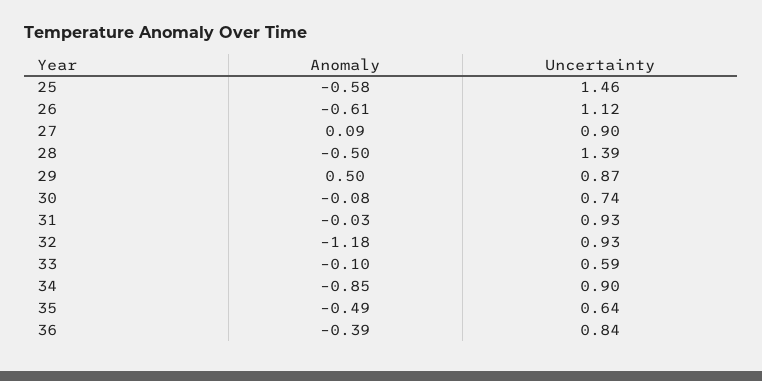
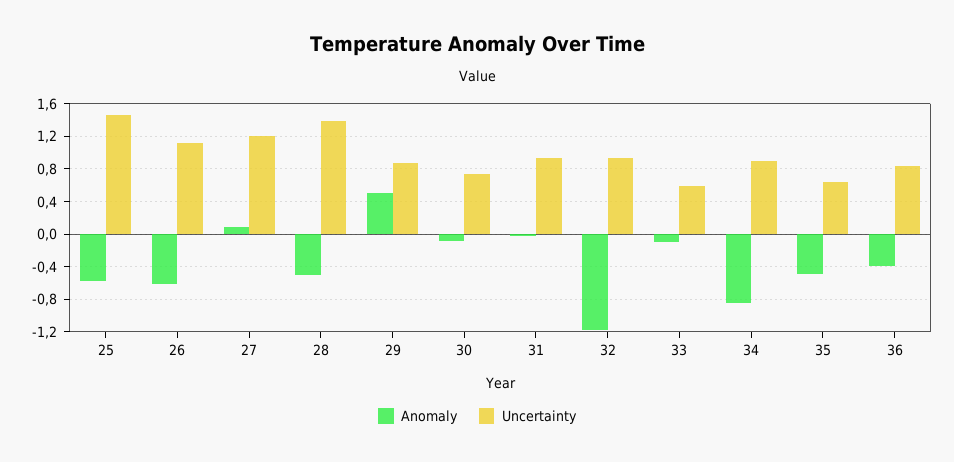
Uncertainty, 27: 0.9 -> 1.2

